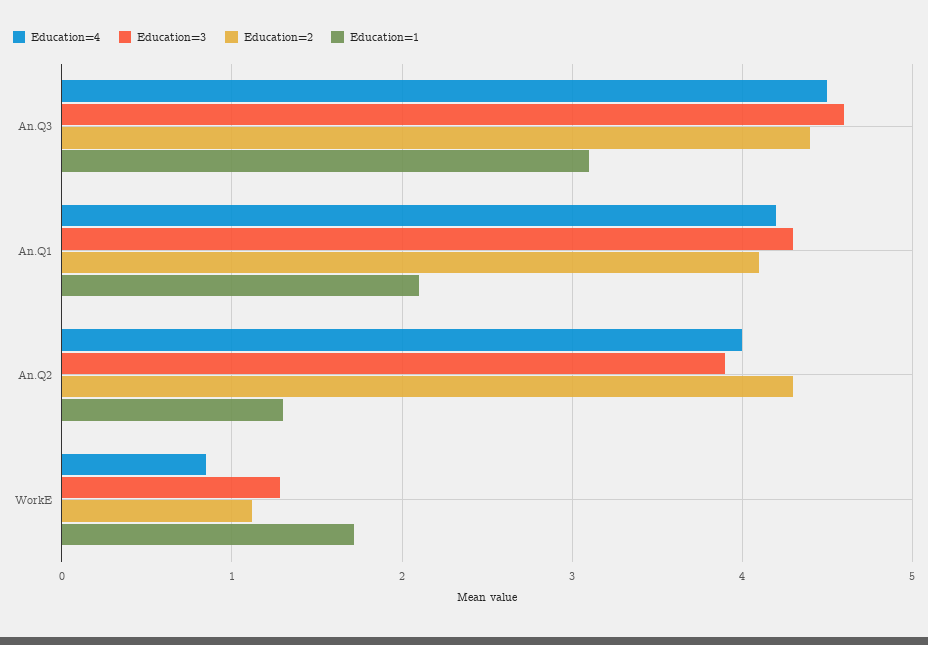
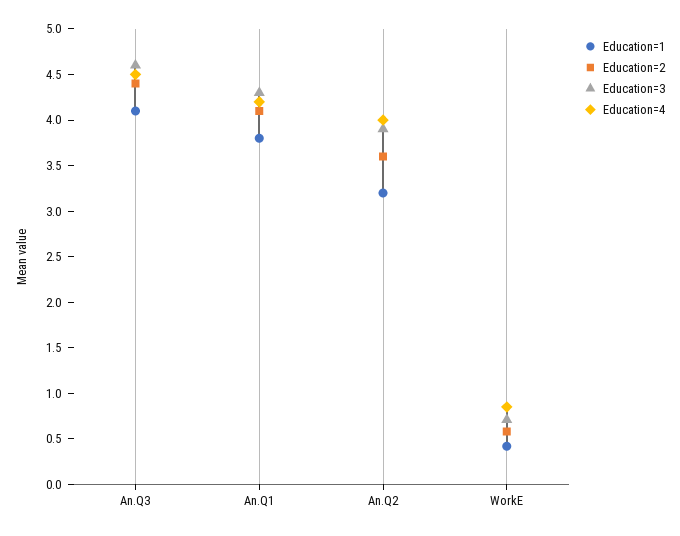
Education=1, An.Q3: 3.1 -> 4.1
Education=1, An.Q1: 2.1 -> 3.8
Education=2, An.Q2: 4.3 -> 3.6
Education=1, An.Q2: 1.3 -> 3.2
Education=3, WorkE: 1.3 -> 0.7
Education=2, WorkE: 1.1 -> 0.6
Education=1, WorkE: 1.7 -> 0.4

